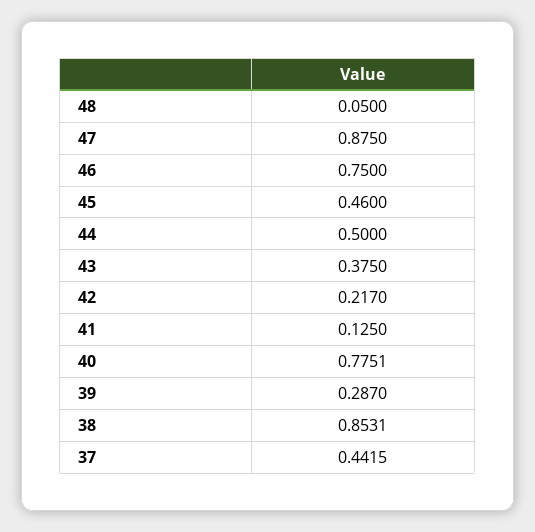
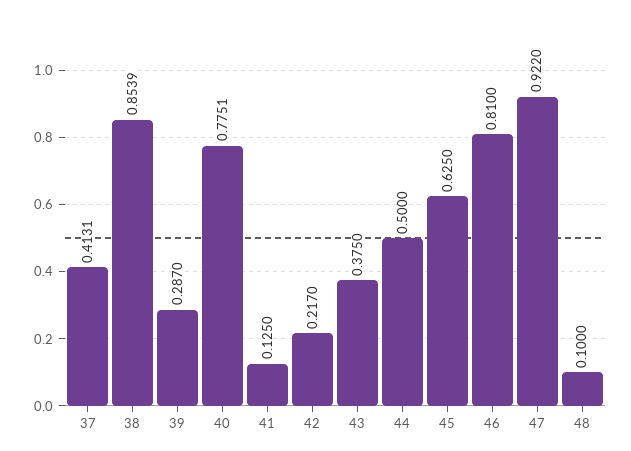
48: 0.05 -> 0.1
47: 0.875 -> 0.922
46: 0.75 -> 0.81
45: 0.46 -> 0.625
38: 0.8531 -> 0.8539
37: 0.4415 -> 0.4131

